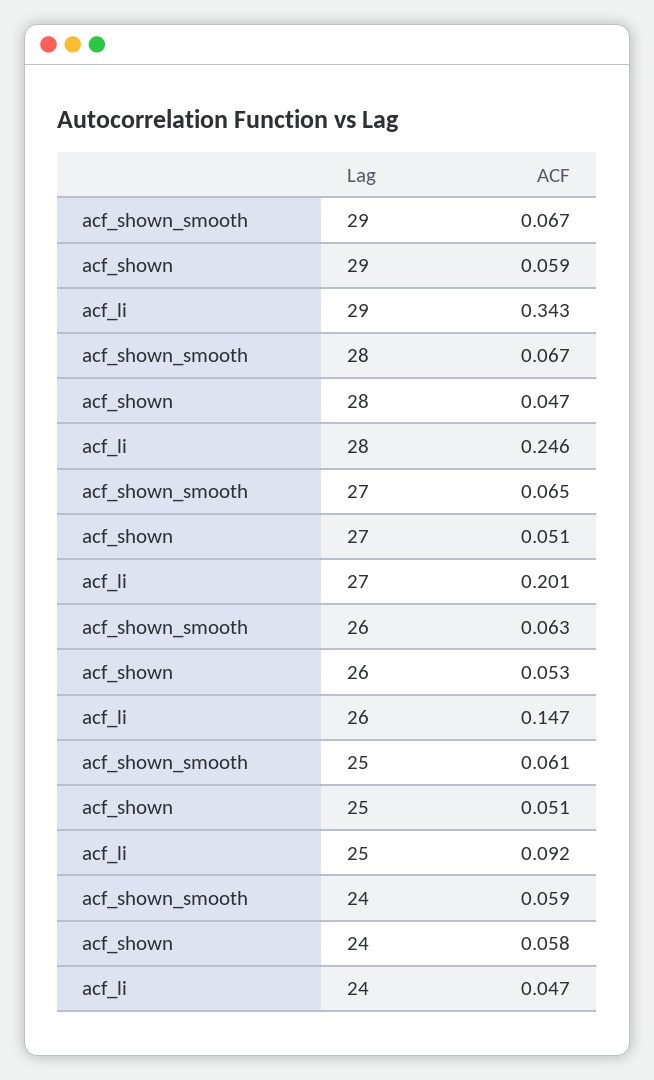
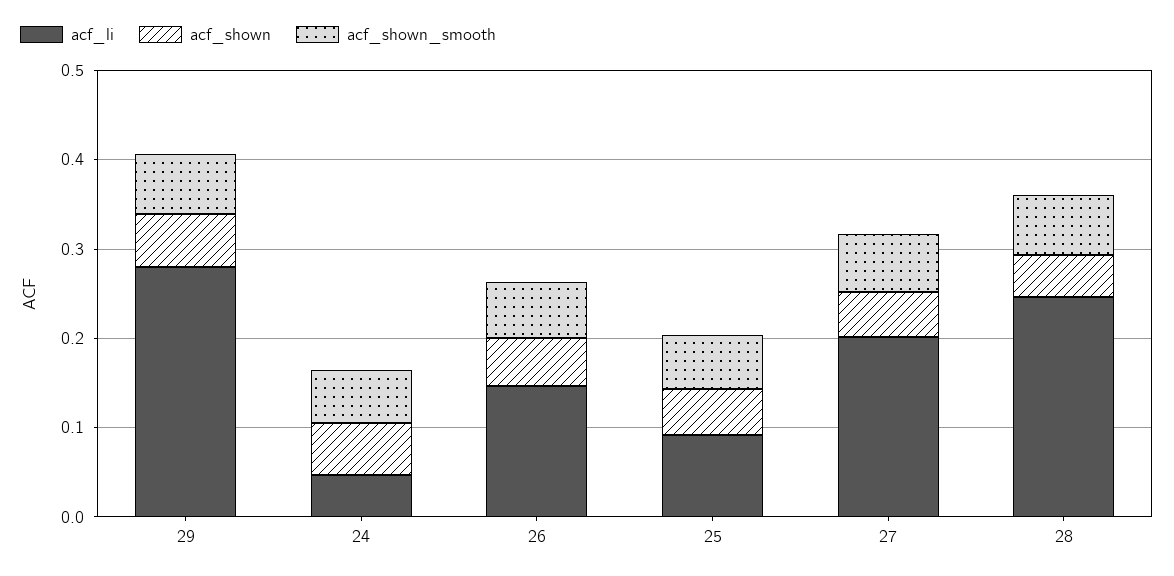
acf_li, 29: 0.343 -> 0.28

